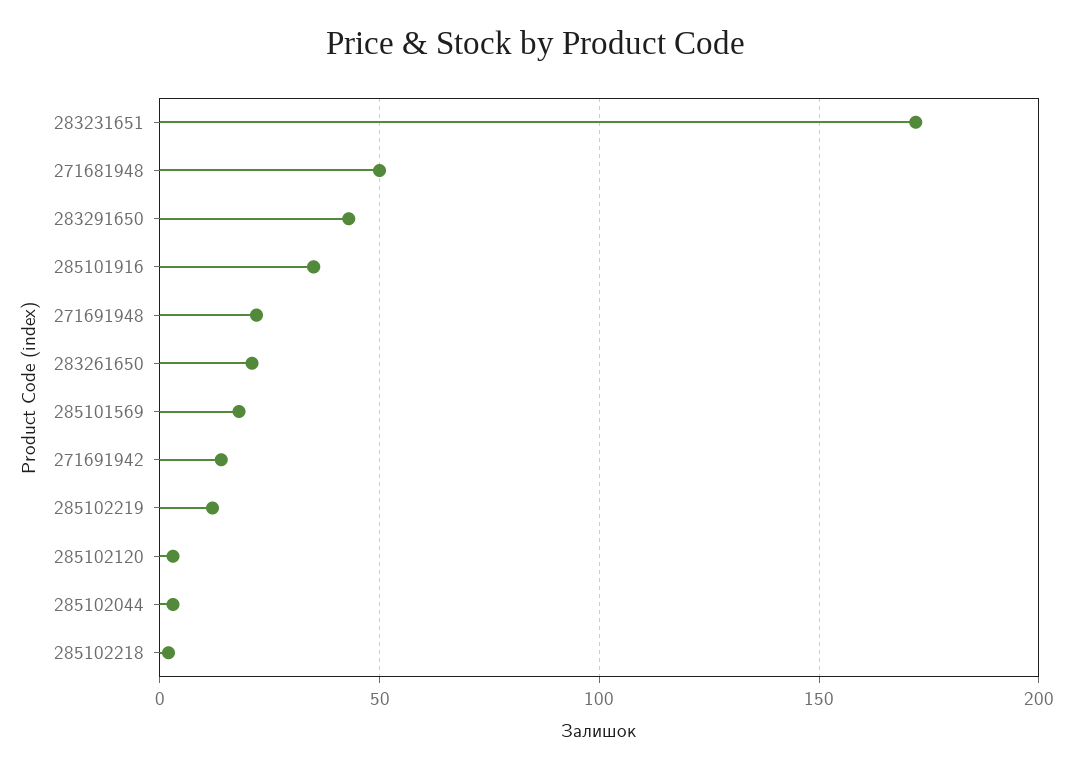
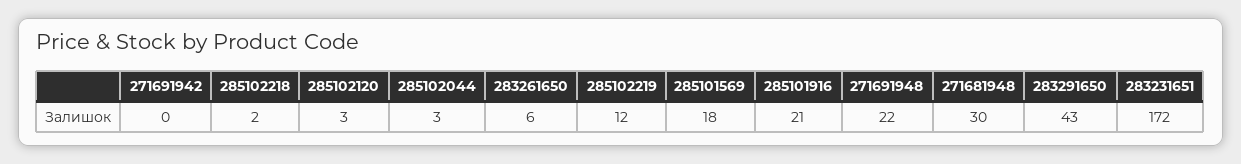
271681948: 50 -> 30
285101916: 35 -> 21
283261650: 20 -> 6
271691942: 15 -> 0

